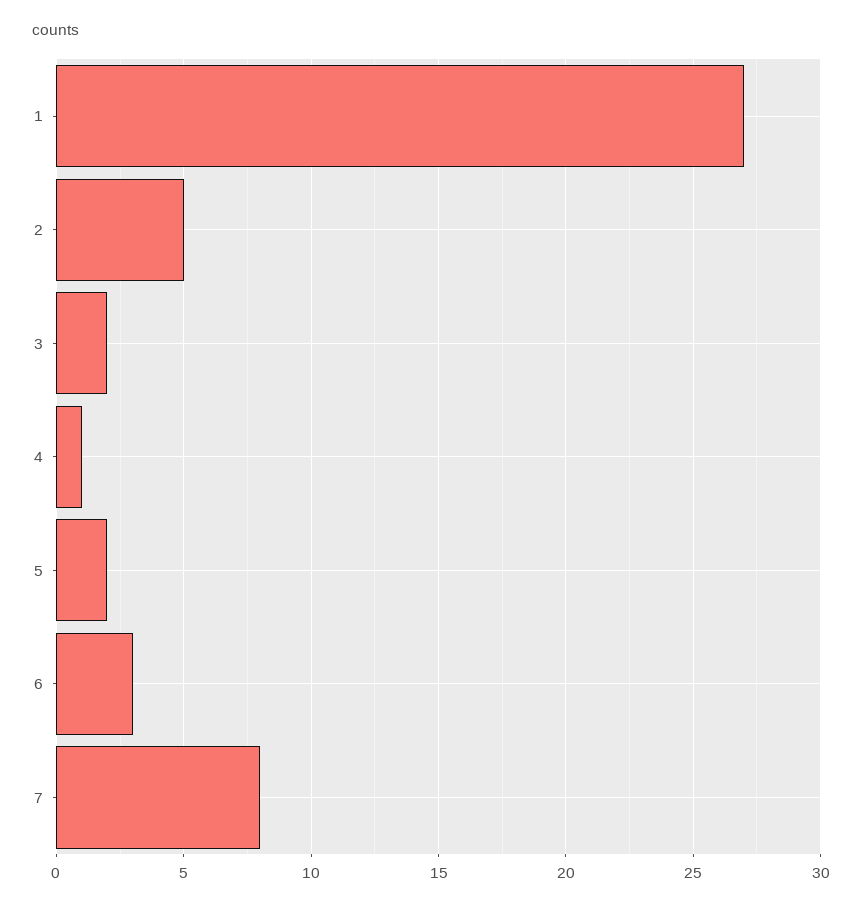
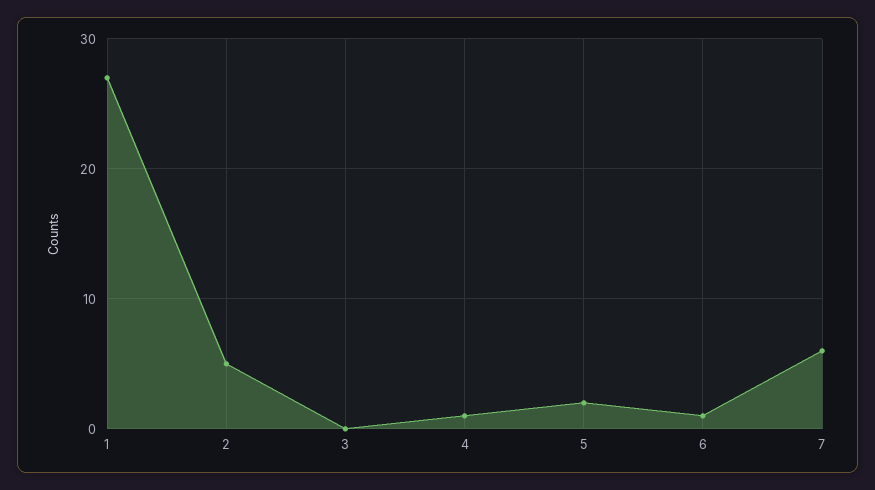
3: 2 -> 0
6: 3 -> 1
7: 8 -> 6

